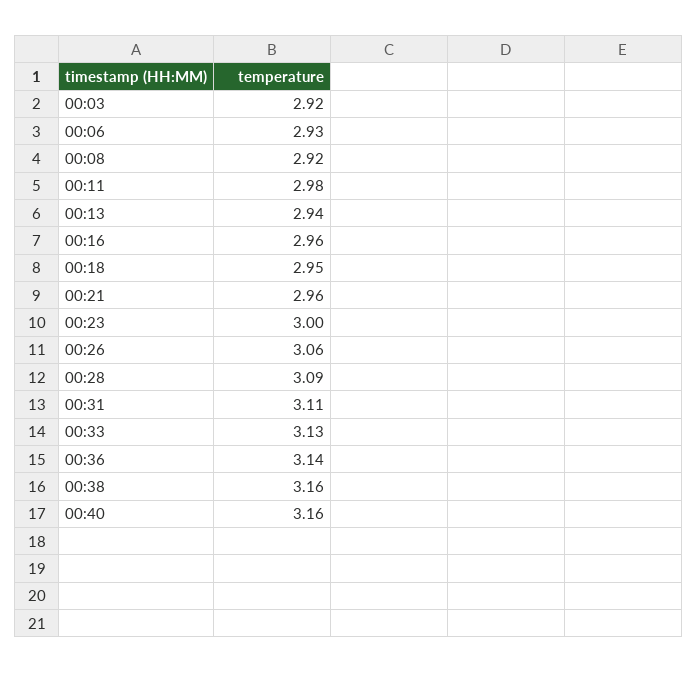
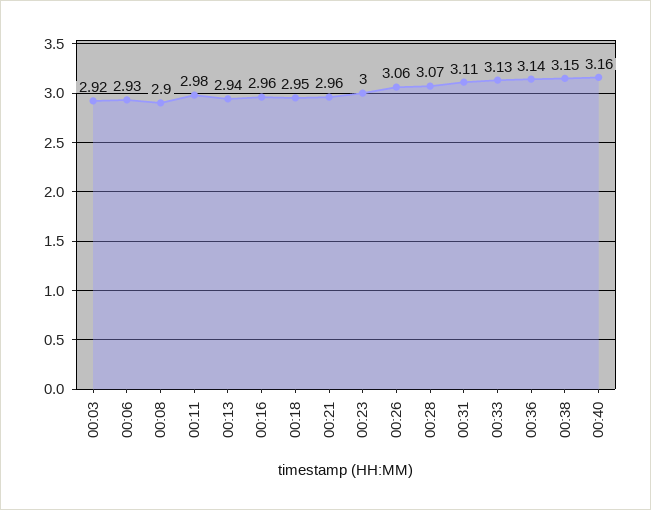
00:08: 2.92 -> 2.9
00:28: 3.09 -> 3.07
00:38: 3.16 -> 3.15

